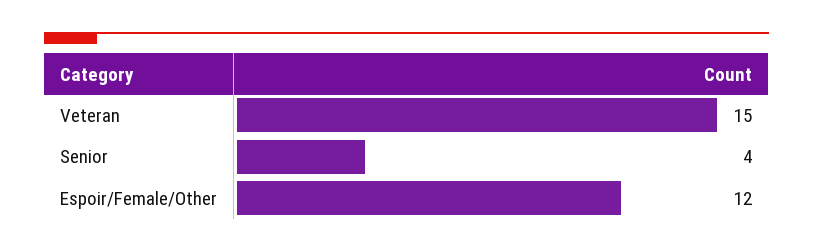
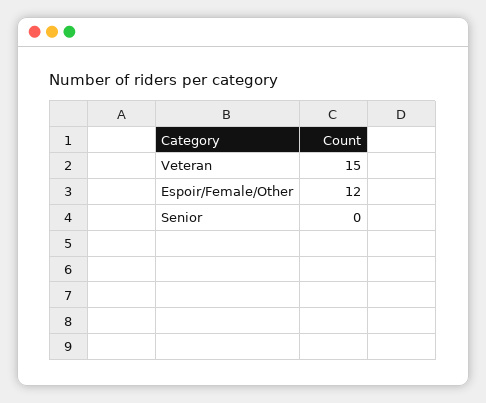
Senior: 4 -> 0

